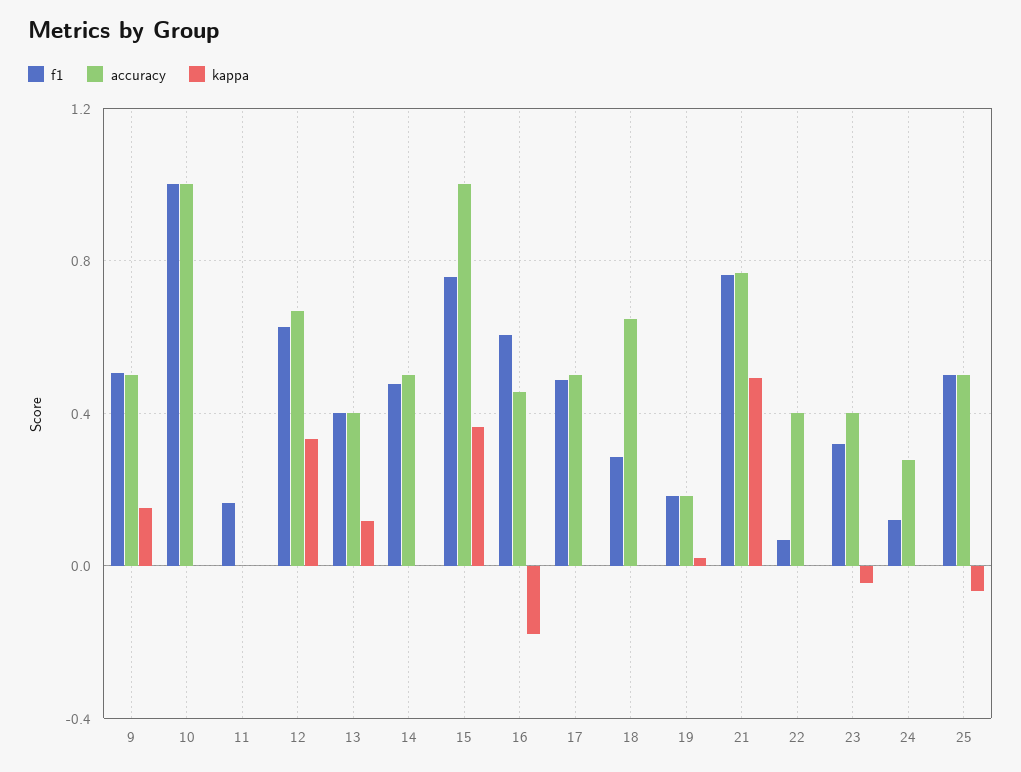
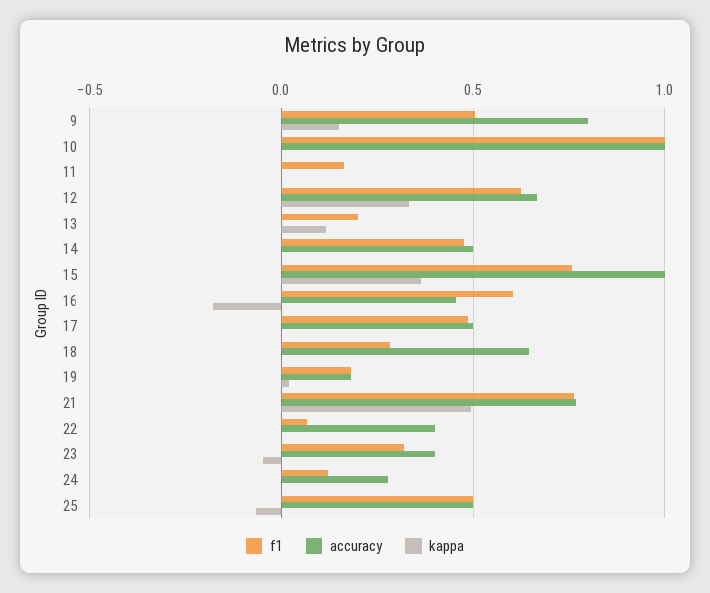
accuracy, 9: 0.5 -> 0.8
f1, 13: 0.4 -> 0.2
accuracy, 13: 0.4 -> 0

